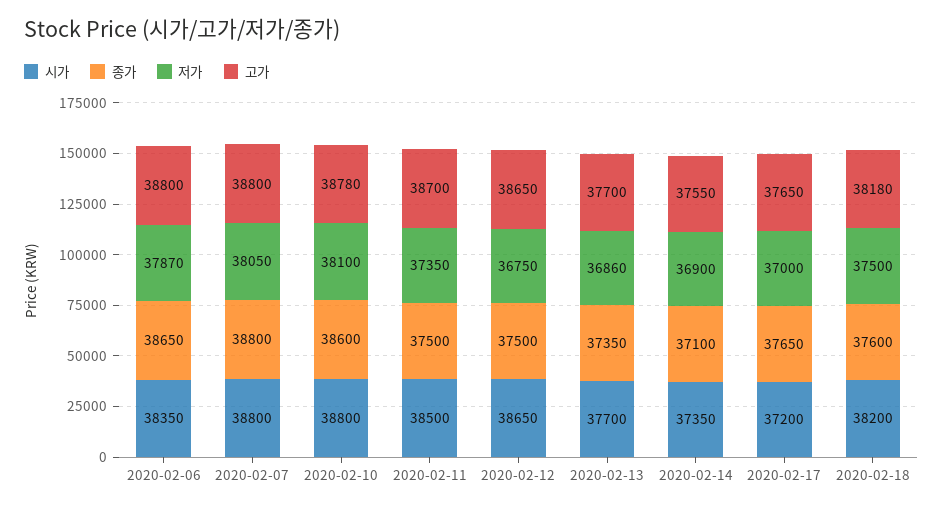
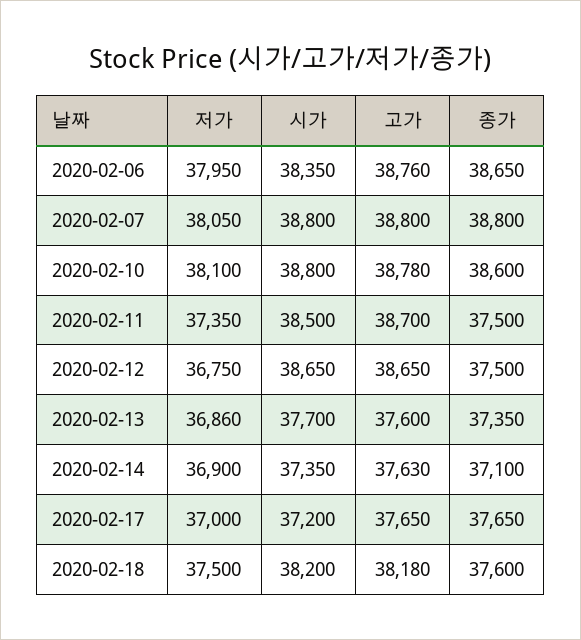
저가, 2020-02-06: 37870 -> 37950
고가, 2020-02-06: 38800 -> 38760
고가, 2020-02-13: 37700 -> 37600
고가, 2020-02-14: 37550 -> 37630

